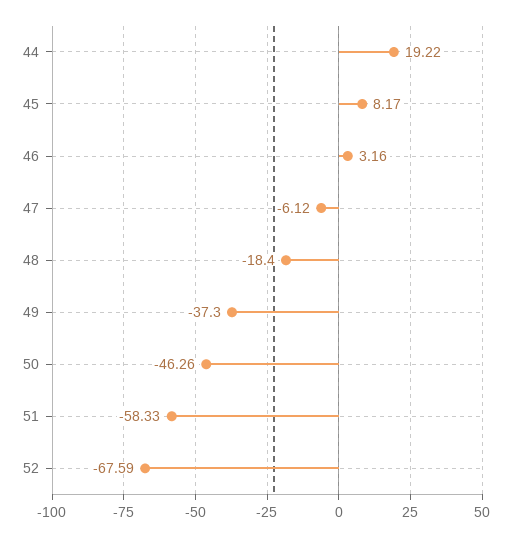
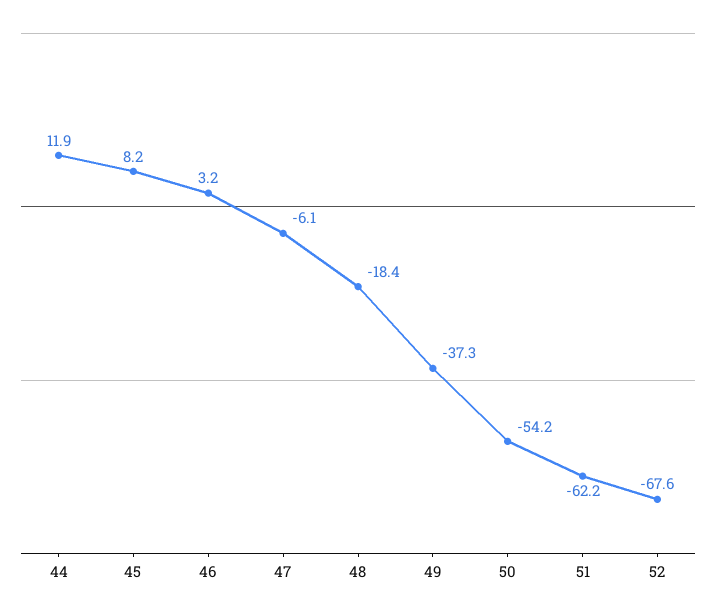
44: 19.22 -> 11.9
50: -46.26 -> -54.2
51: -58.33 -> -62.2

